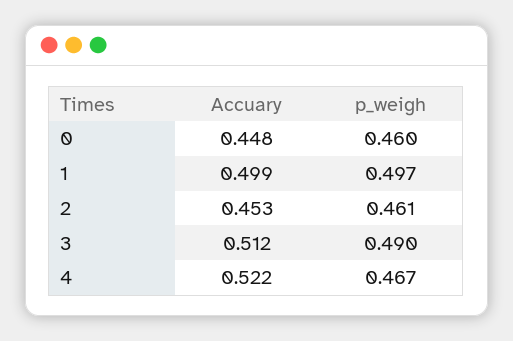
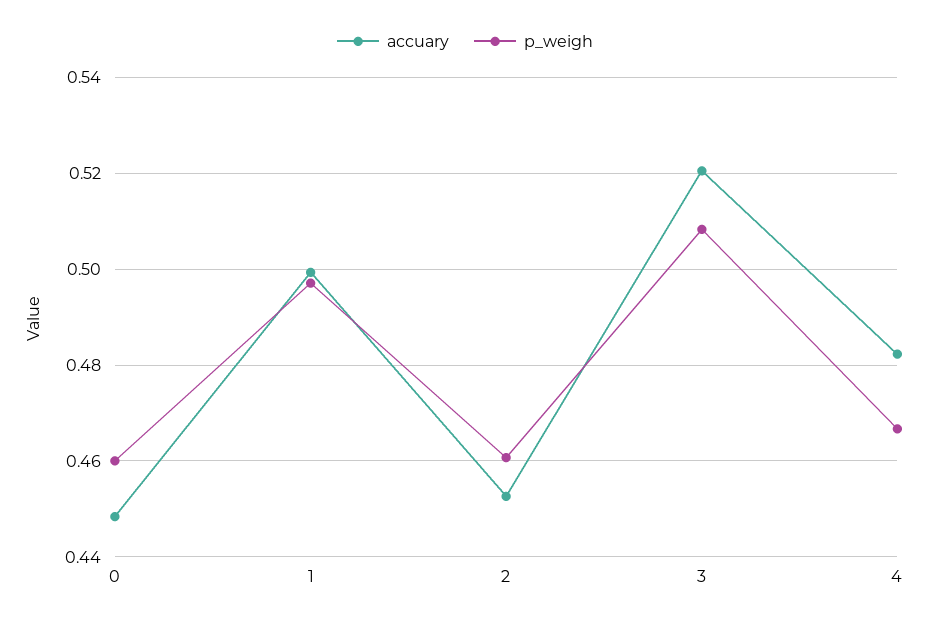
Accuary, 3: 0.512 -> 0.52
p_weigh, 3: 0.49 -> 0.508
Accuary, 4: 0.522 -> 0.482

